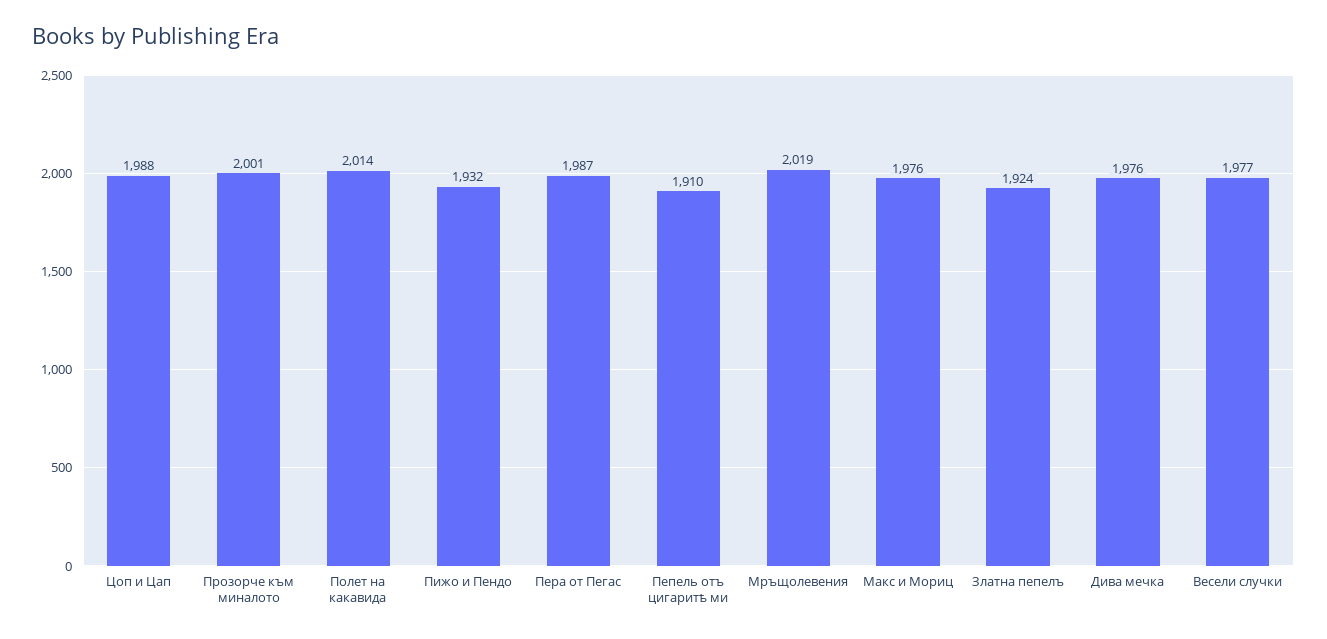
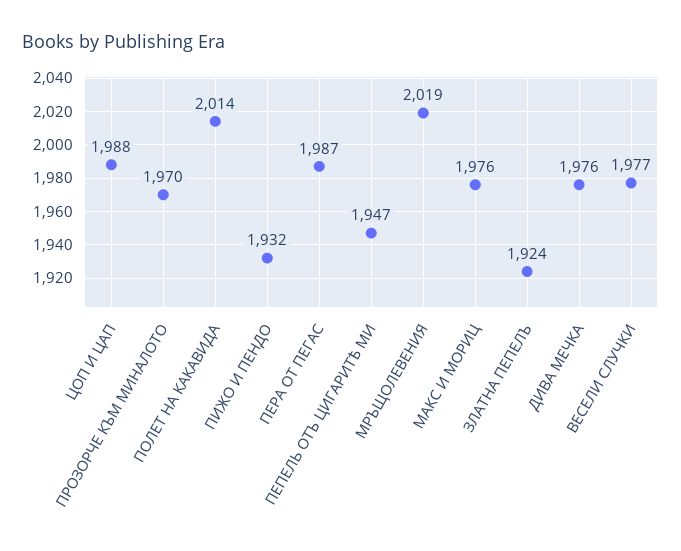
Прозорче към миналото: 2001 -> 1970
Пепель отъ цигаритѣ ми: 1910 -> 1947

